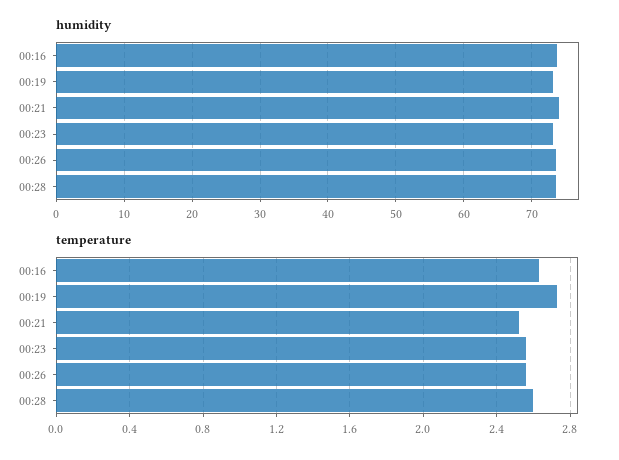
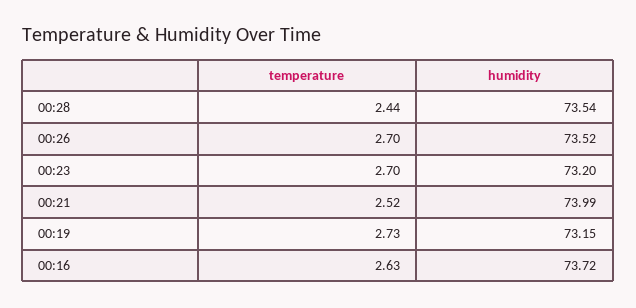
temperature, 00:23: 2.55 -> 2.7
temperature, 00:26: 2.55 -> 2.7
temperature, 00:28: 2.6 -> 2.44

